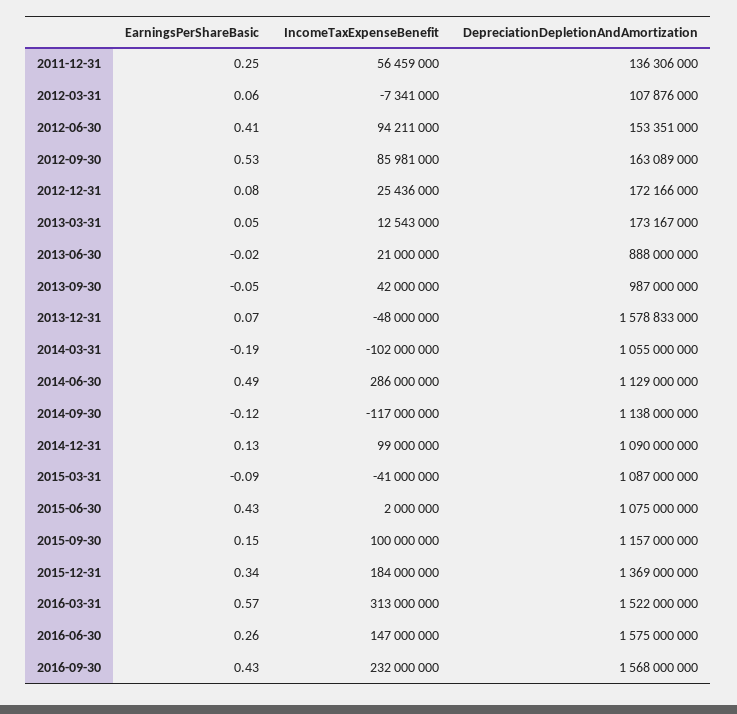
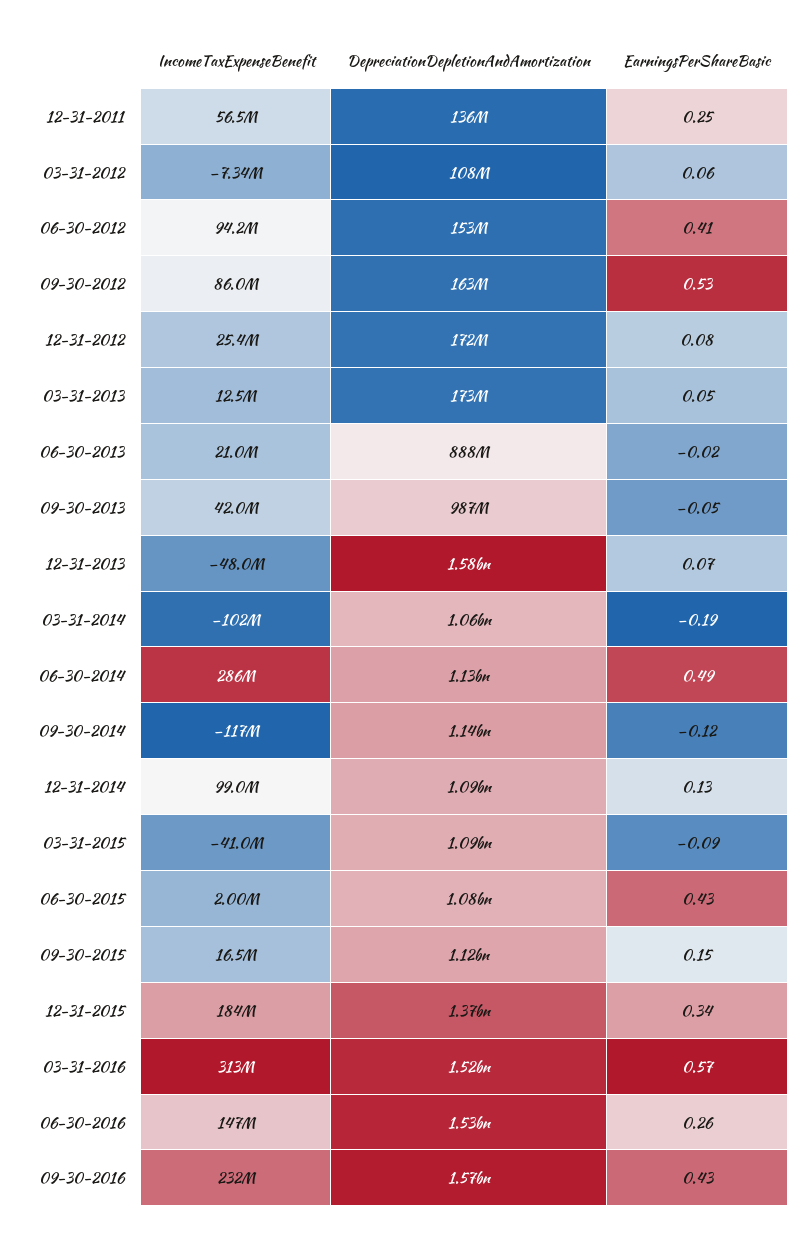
IncomeTaxExpenseBenefit, 2015-09-30: 100000000 -> 16500000
DepreciationDepletionAndAmortization, 2015-09-30: 1157000000 -> 1120000000
DepreciationDepletionAndAmortization, 2016-06-30: 1575000000 -> 1530000000

